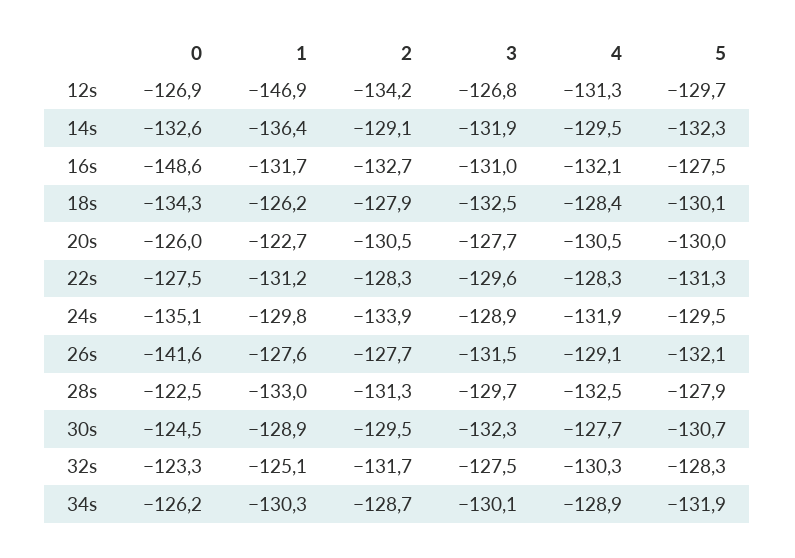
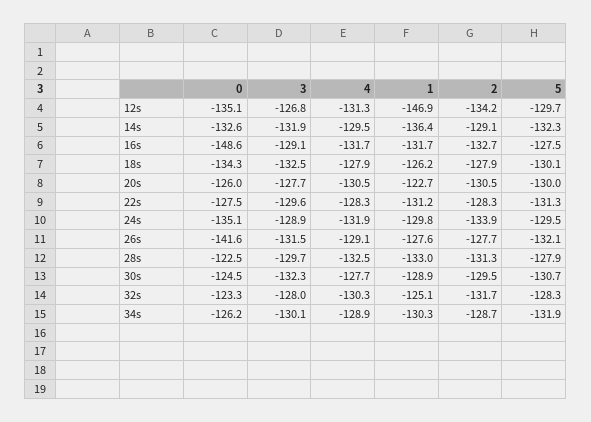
0, 12s: -126.9 -> -135.1
3, 16s: -131 -> -129.1
4, 16s: -132.1 -> -131.7
4, 18s: -128.4 -> -127.9
3, 32s: -127.5 -> -128

